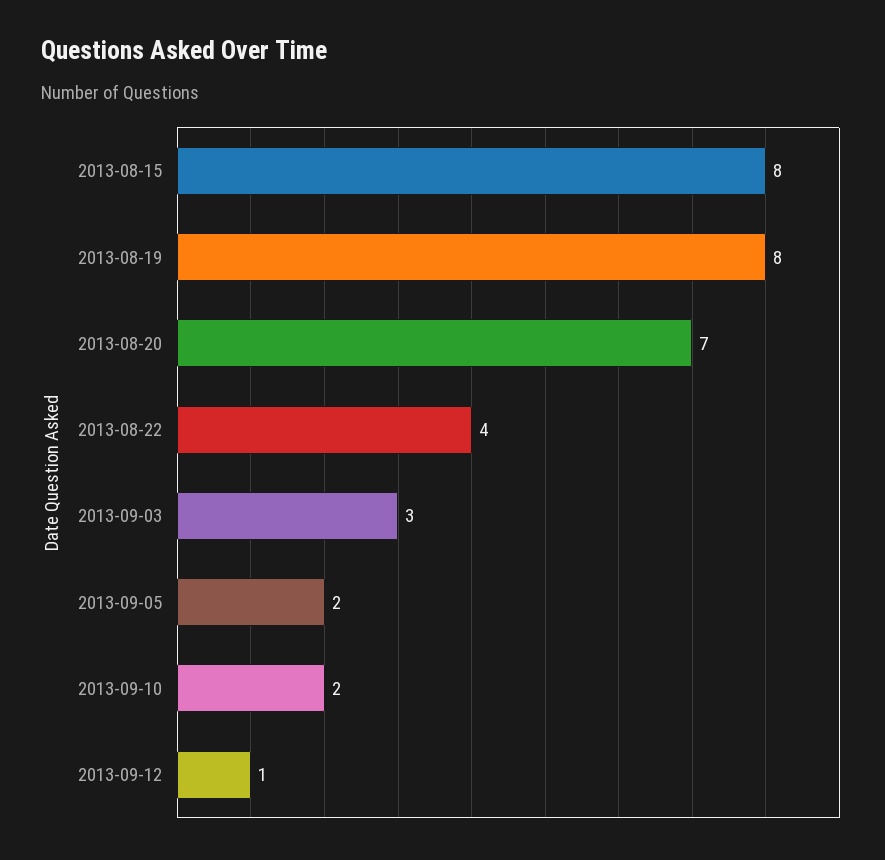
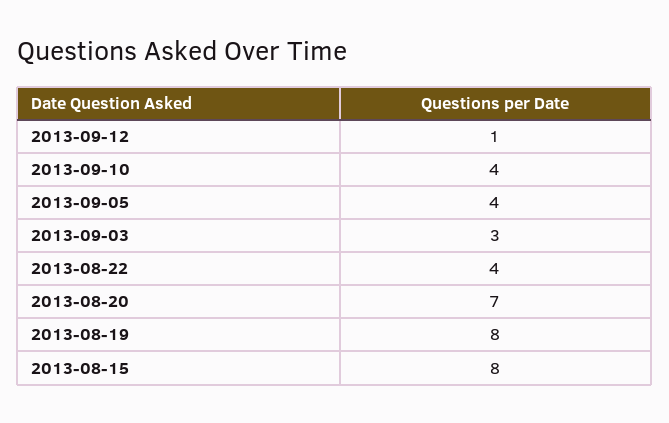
2013-09-05: 2 -> 4
2013-09-10: 2 -> 4

